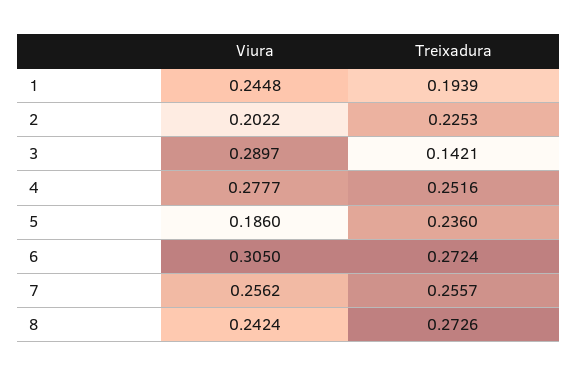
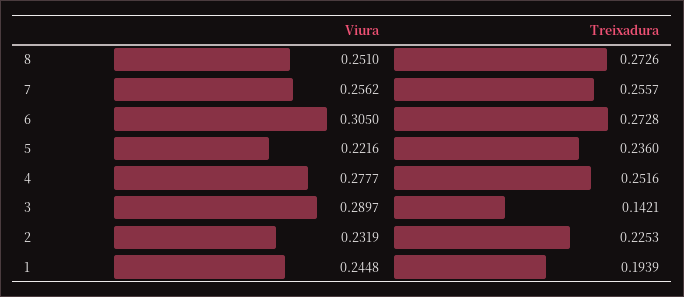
Viura, 2: 0.2022 -> 0.2319
Viura, 5: 0.186 -> 0.2216
Treixadura, 6: 0.2724 -> 0.2728
Viura, 8: 0.2424 -> 0.251

